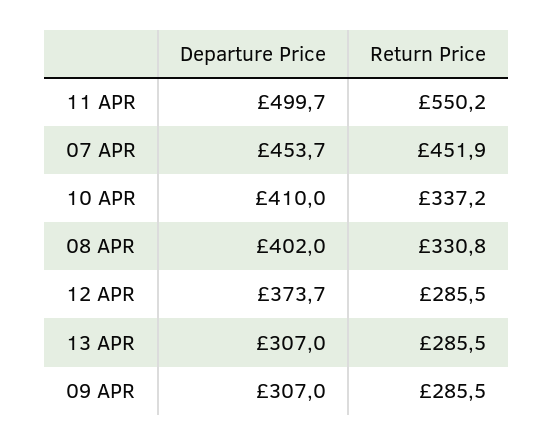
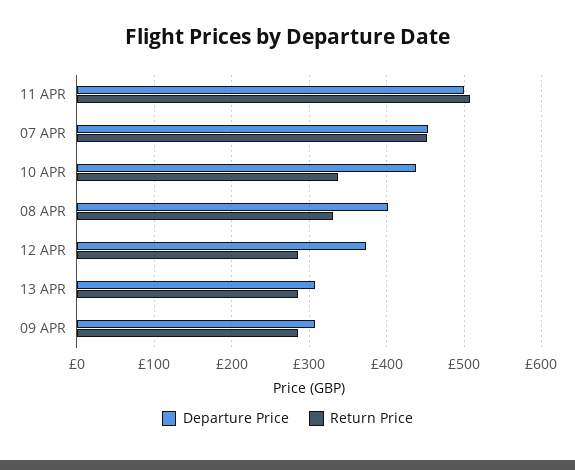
Return Price, 11 APR: 550.2 -> 510
Departure Price, 10 APR: 410 -> 440

